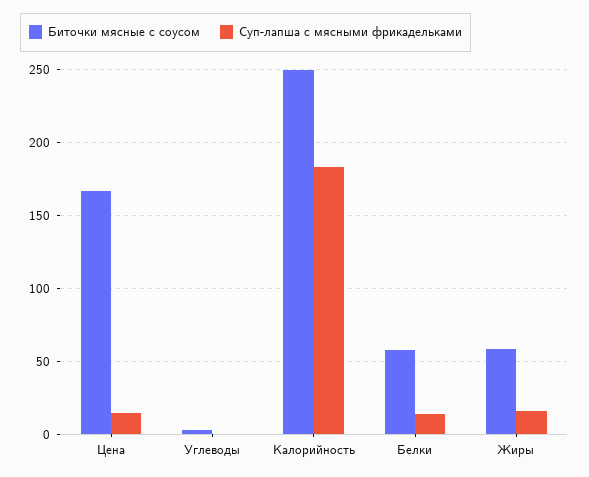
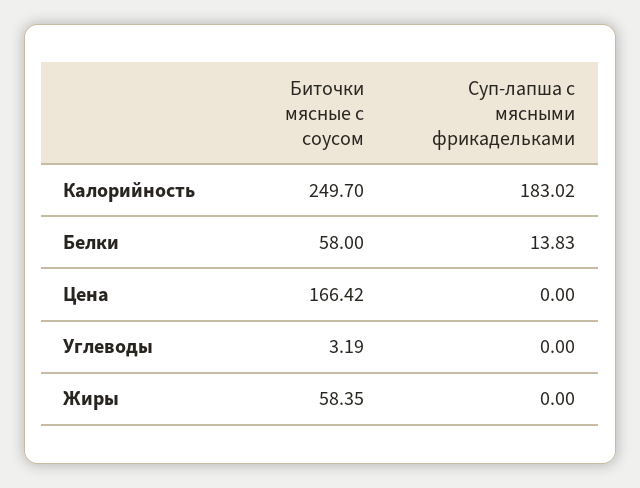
Суп-лапша с мясными фрикадельками, Цена: 15 -> 0
Суп-лапша с мясными фрикадельками, Жиры: 15 -> 0

